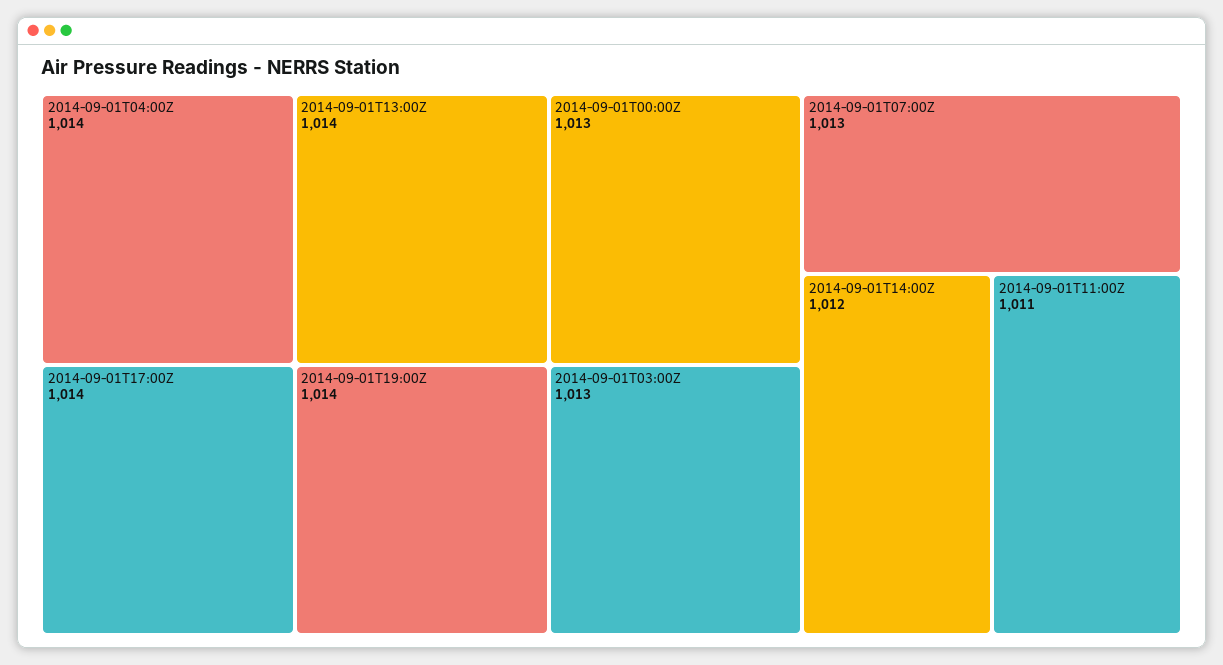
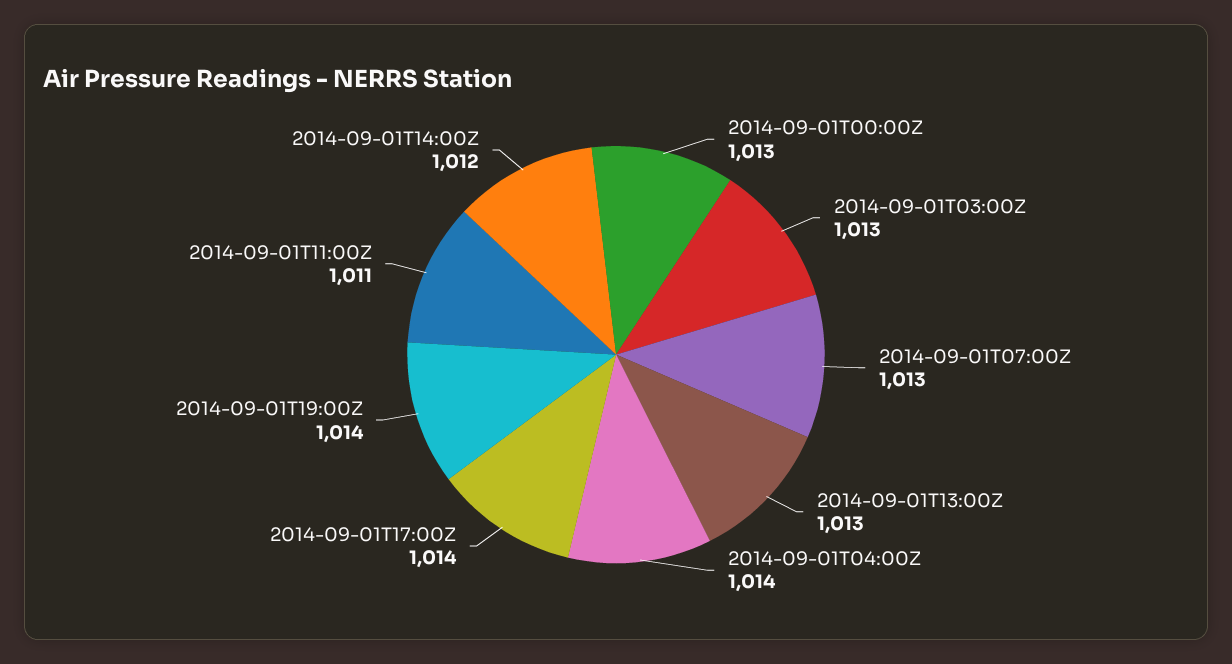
2014-09-01T13:00Z: 1014 -> 1013

